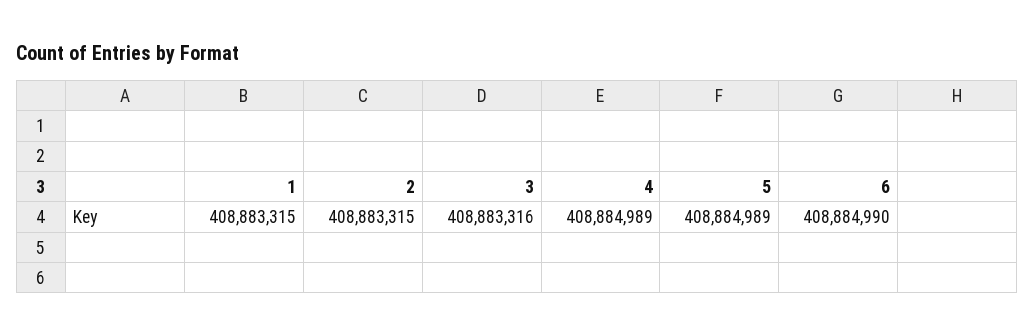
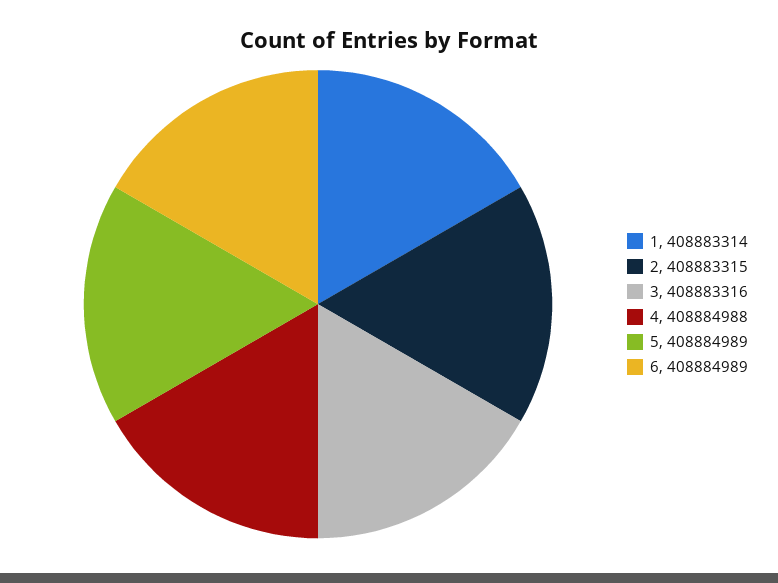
1: 408883315 -> 408883314
4: 408884989 -> 408884988
6: 408884990 -> 408884989

